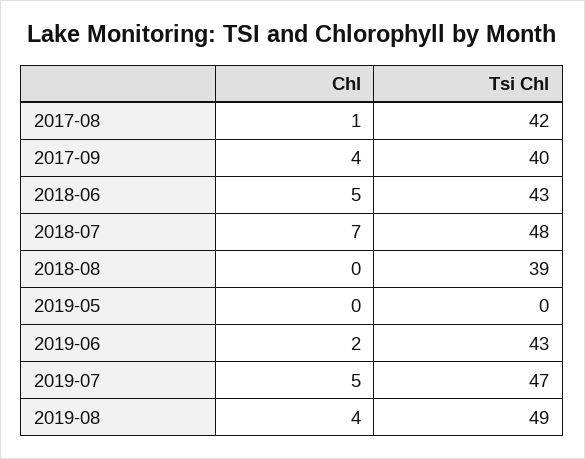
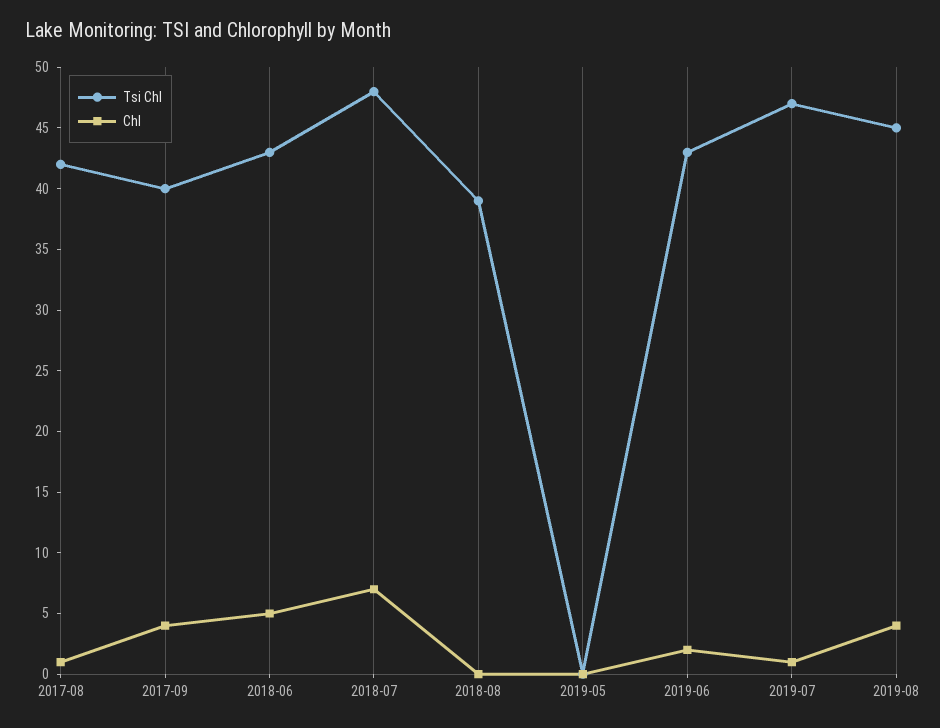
Chl, 2019-07: 5 -> 1
Tsi Chl, 2019-08: 49 -> 45

